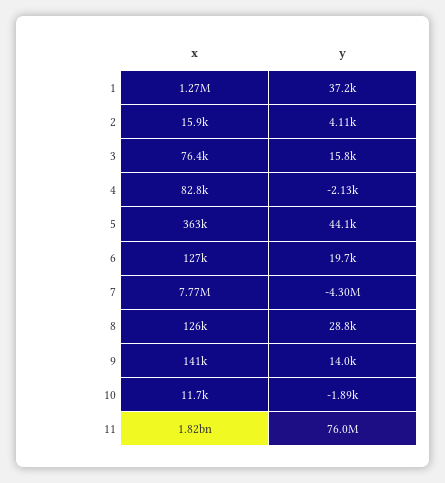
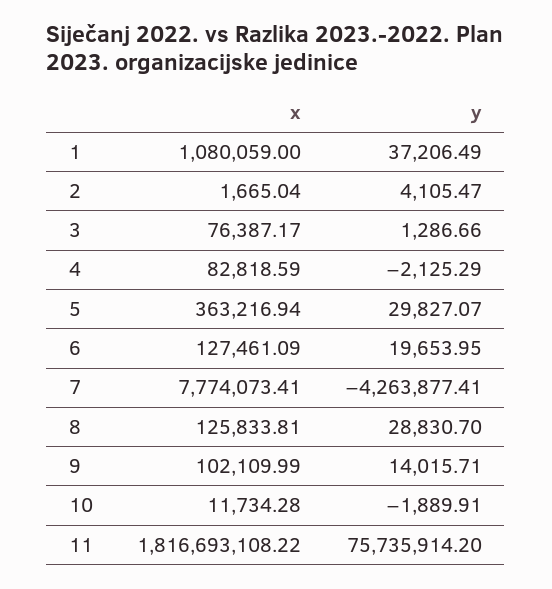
x, 1: 1270000 -> 1080059
x, 2: 15900 -> 1665.04
y, 3: 15800 -> 1286.66
y, 5: 44100 -> 29827.07
y, 7: -4300000 -> -4263877.41
x, 9: 141000 -> 102109.99
y, 11: 76000000 -> 75735914.2

